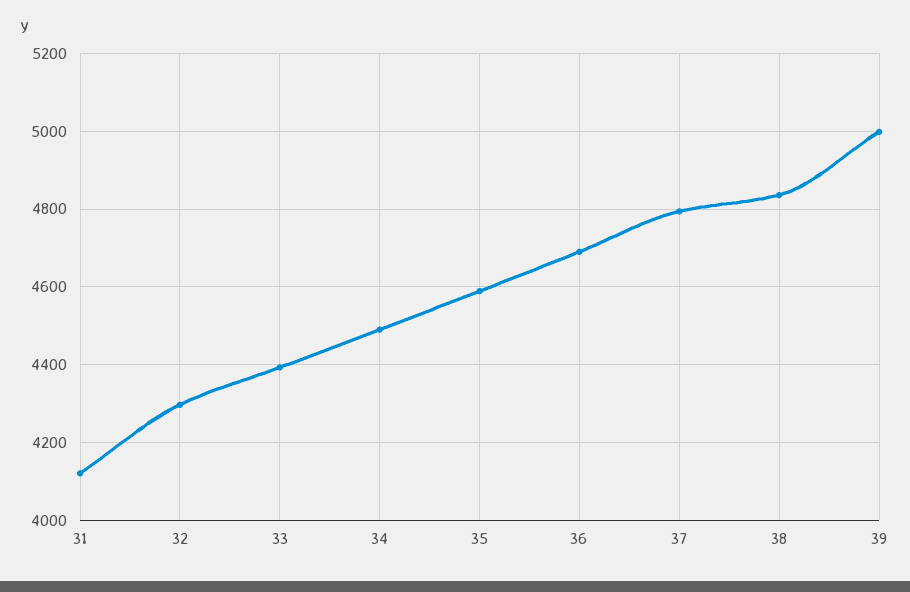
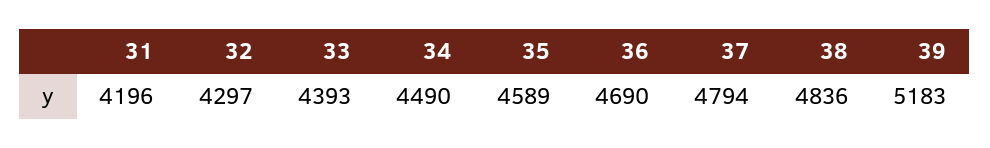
31: 4120 -> 4196
39: 5000 -> 5183

